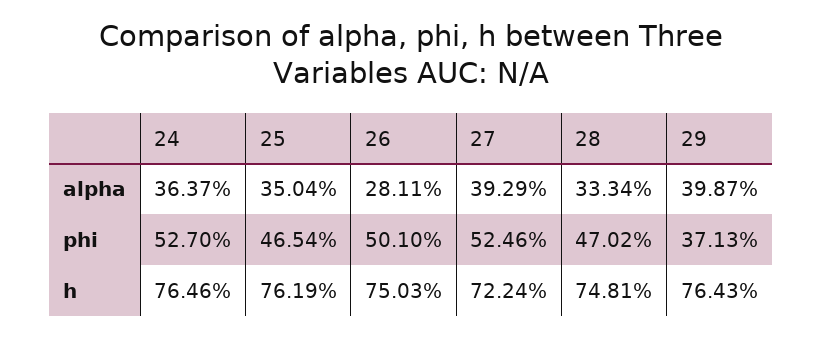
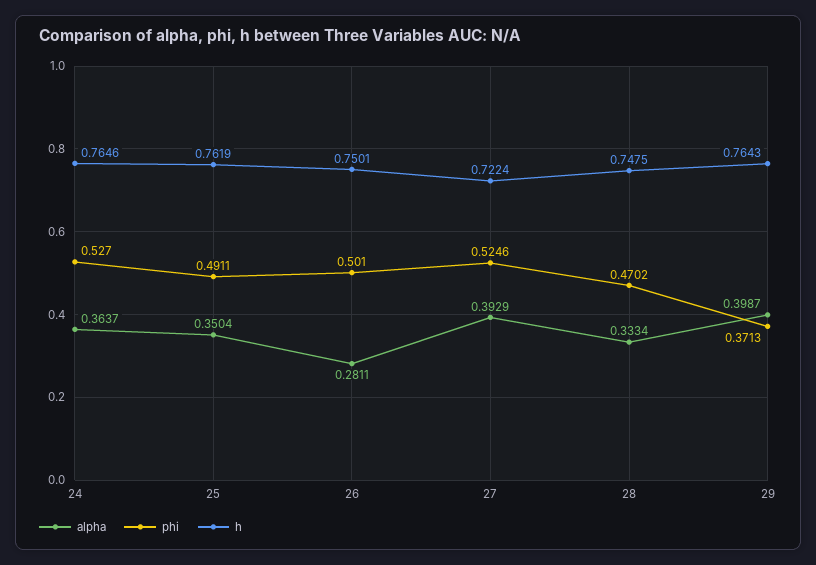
phi, 25: 0.4654 -> 0.4911
h, 26: 0.7503 -> 0.7501
h, 28: 0.7481 -> 0.7475

